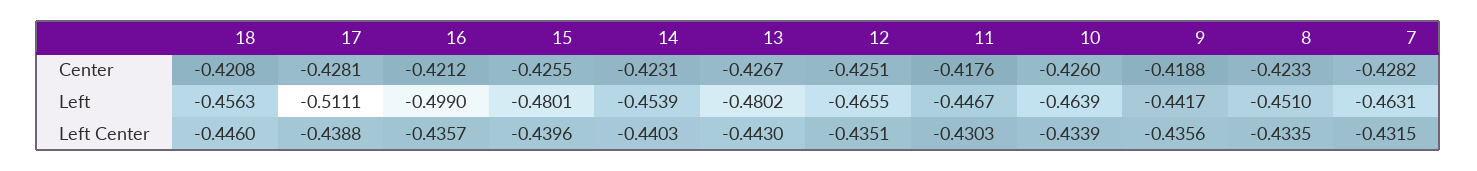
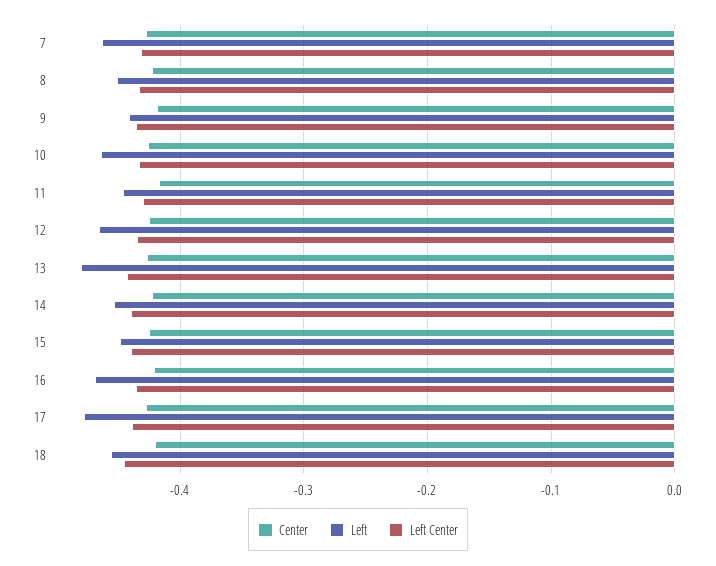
Left, 17: -0.5111 -> -0.48
Left, 16: -0.499 -> -0.47
Left, 15: -0.4801 -> -0.45

